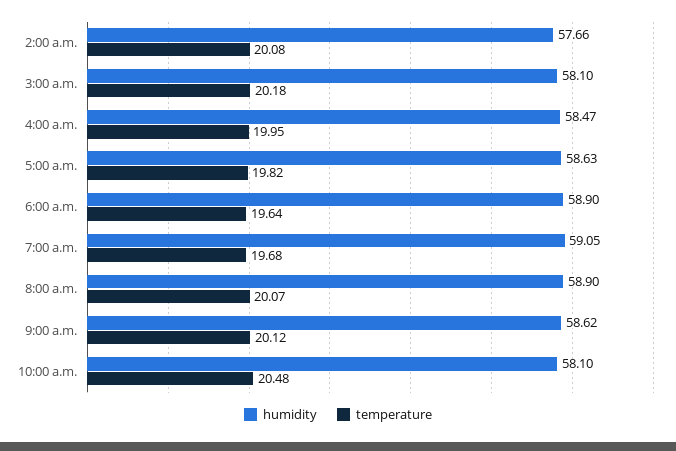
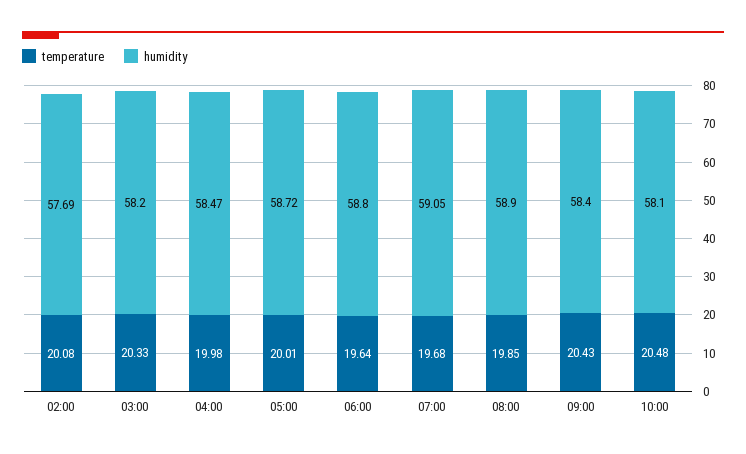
humidity, 2:00 a.m.: 57.66 -> 57.69
humidity, 3:00 a.m.: 58.1 -> 58.2
temperature, 3:00 a.m.: 20.18 -> 20.33
temperature, 4:00 a.m.: 19.95 -> 19.98
humidity, 5:00 a.m.: 58.63 -> 58.72
temperature, 5:00 a.m.: 19.82 -> 20.01
humidity, 6:00 a.m.: 58.9 -> 58.8
temperature, 8:00 a.m.: 20.07 -> 19.85
humidity, 9:00 a.m.: 58.62 -> 58.4
temperature, 9:00 a.m.: 20.12 -> 20.43

